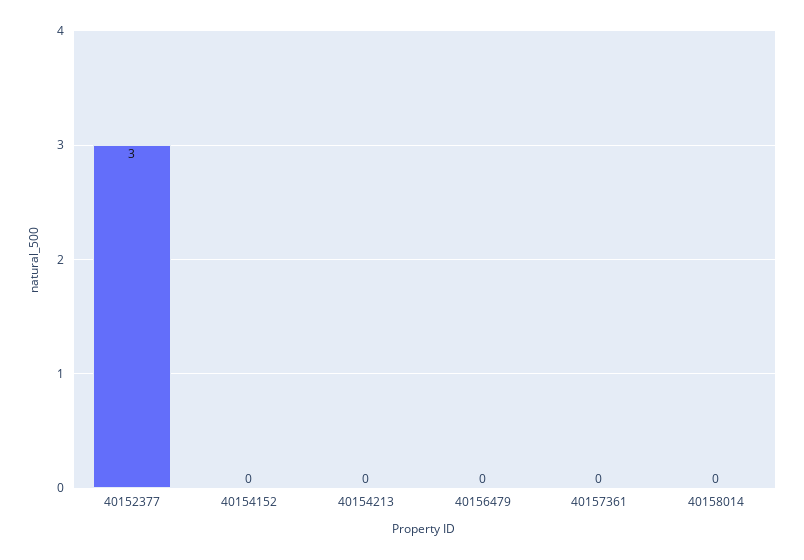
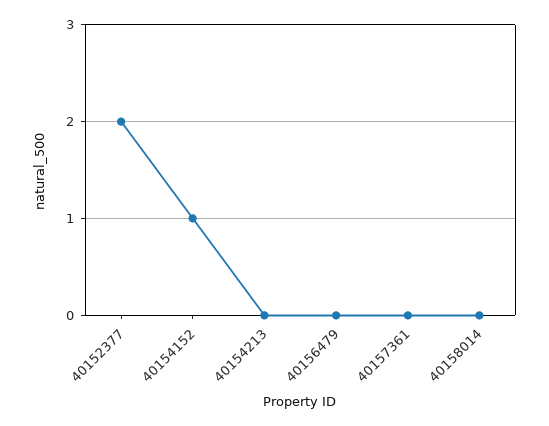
40152377: 3 -> 2
40154152: 0 -> 1

